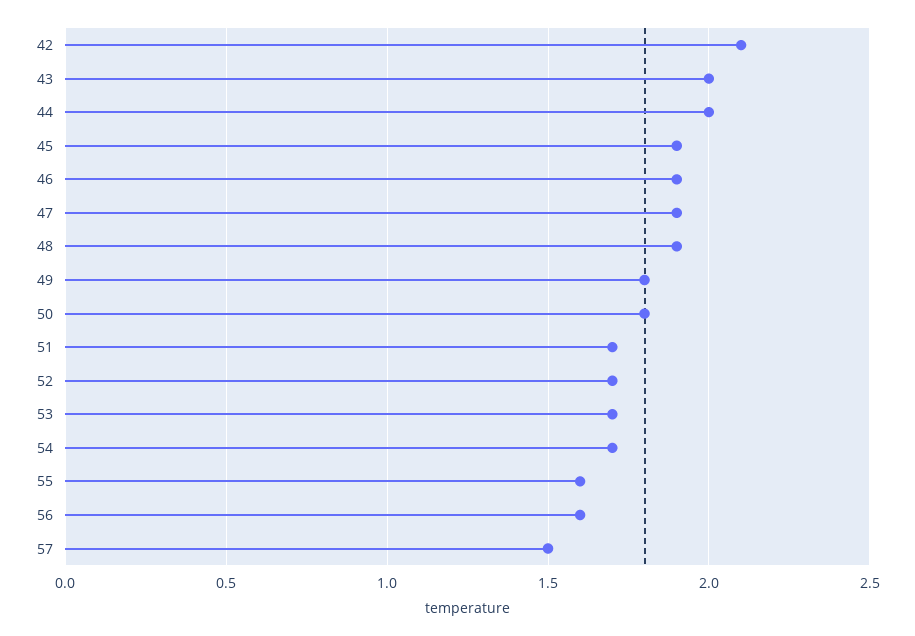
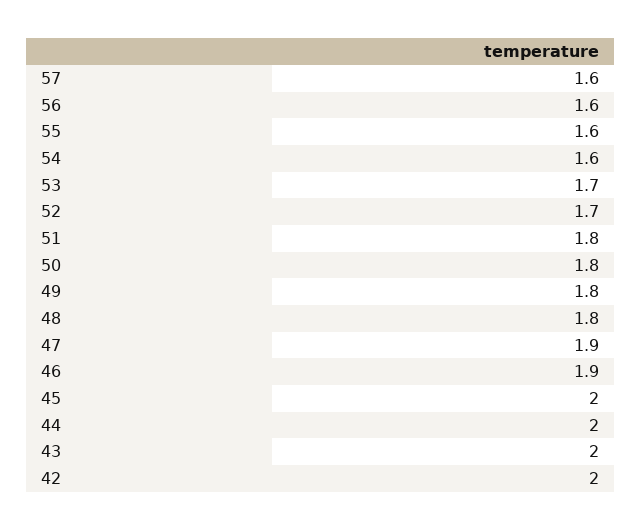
42: 2.1 -> 2
45: 1.9 -> 2
48: 1.9 -> 1.8
51: 1.7 -> 1.8
54: 1.7 -> 1.6
57: 1.5 -> 1.6

